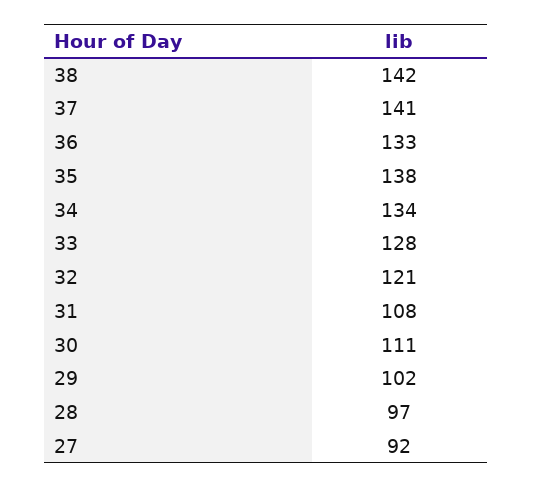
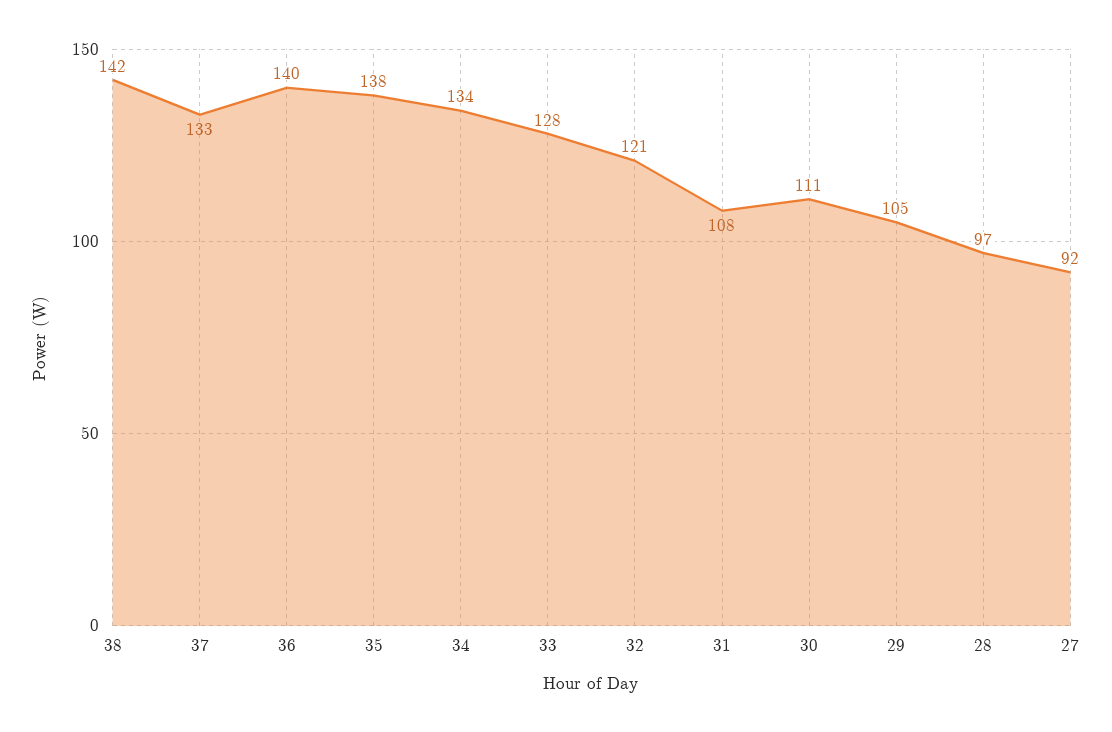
37: 141 -> 133
36: 133 -> 140
29: 102 -> 105

